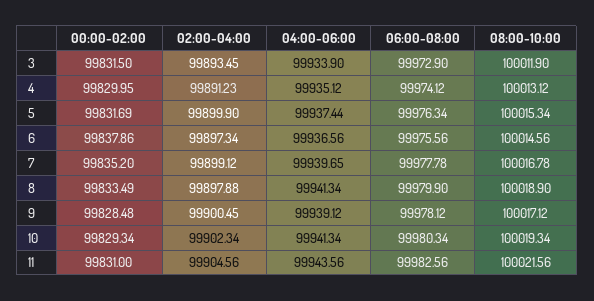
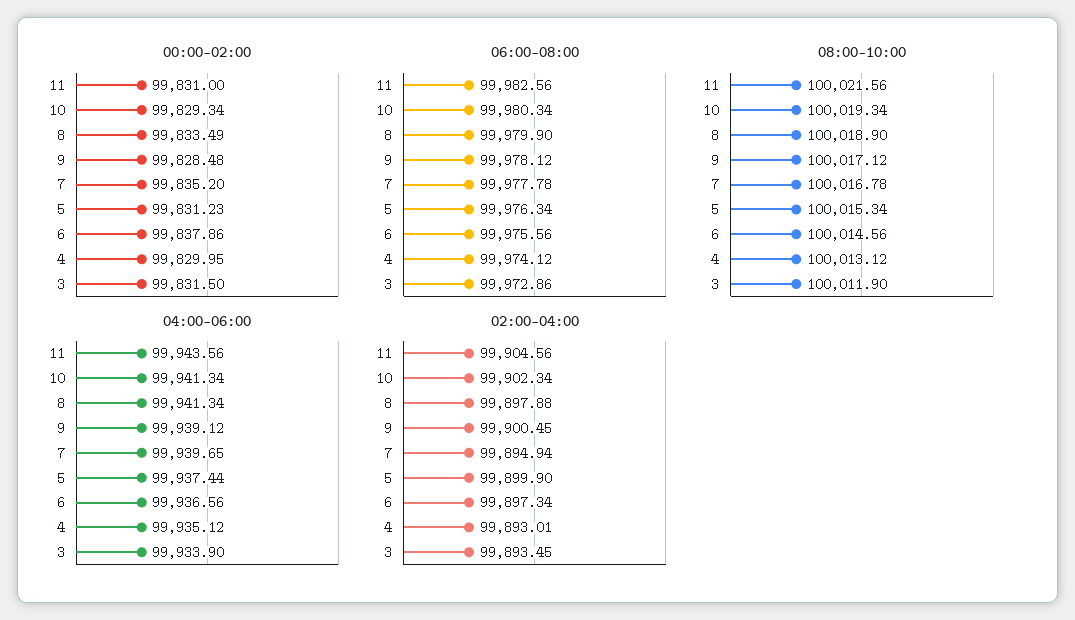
06:00-08:00, 3: 99972.9 -> 99972.86
02:00-04:00, 4: 99891.23 -> 99893.01
00:00-02:00, 5: 99831.69 -> 99831.23
02:00-04:00, 7: 99899.12 -> 99894.94

